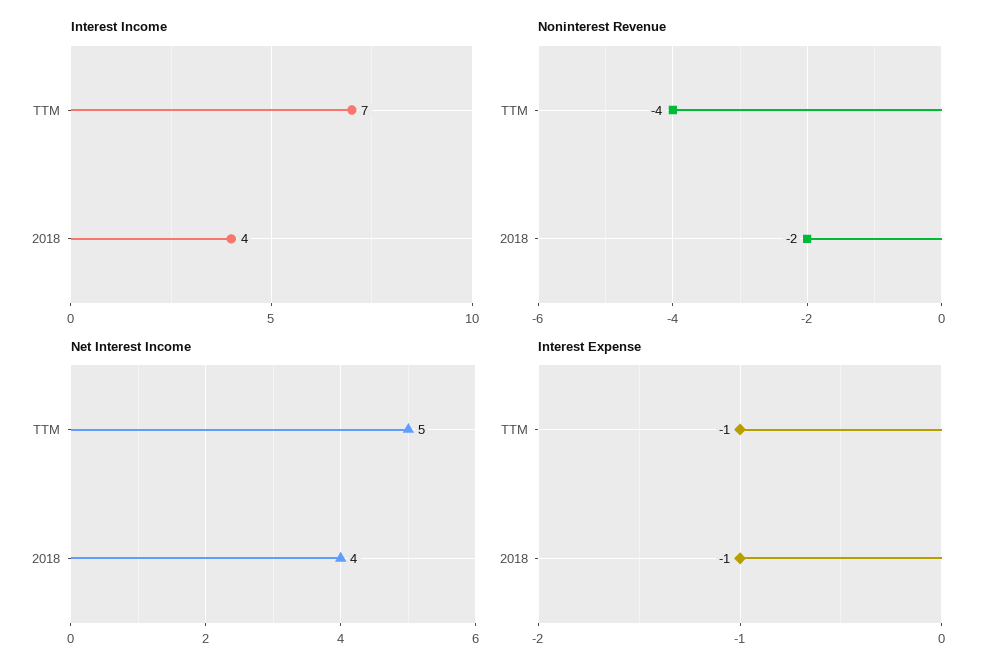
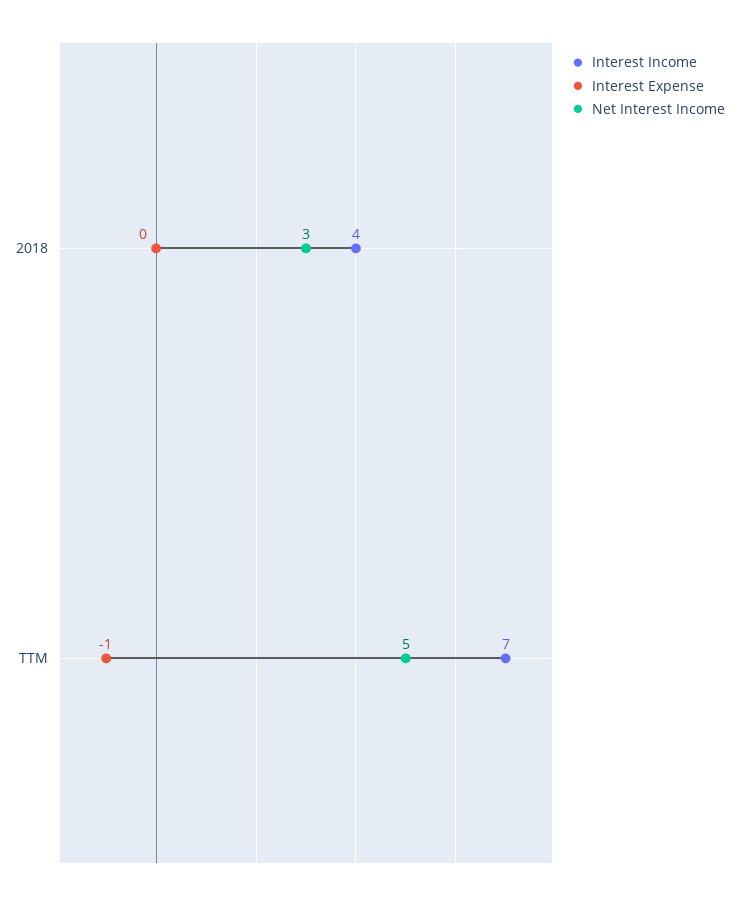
Noninterest Revenue, TTM: -4 -> none
Noninterest Revenue, 2018: -2 -> none
Net Interest Income, 2018: 4 -> 3
Interest Expense, 2018: -1 -> 0

